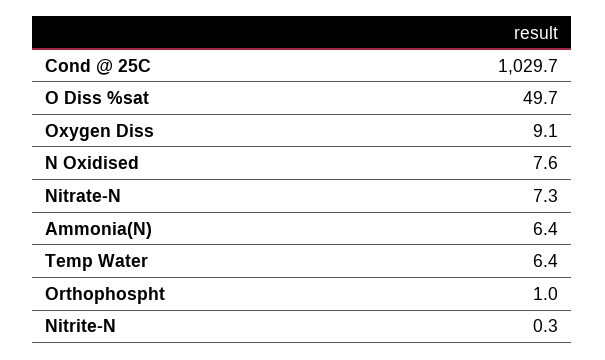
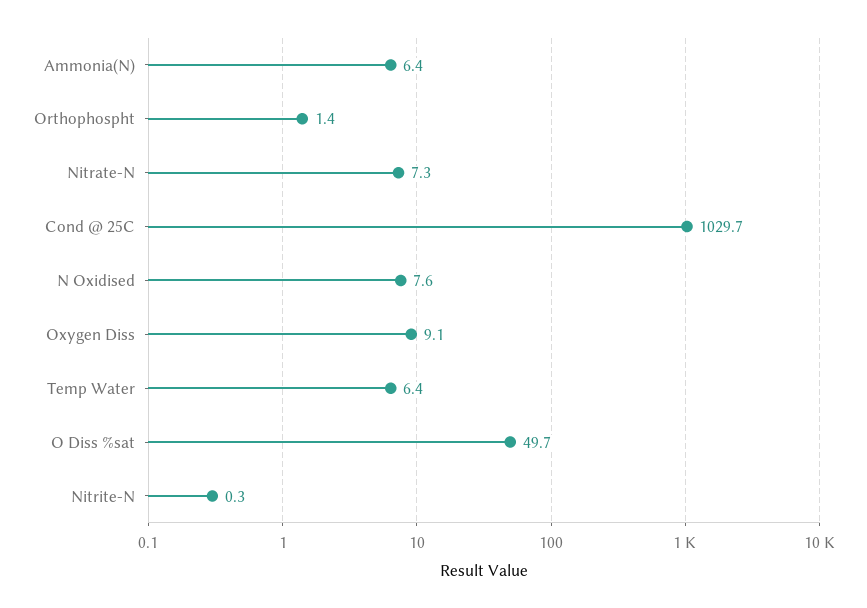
Orthophospht: 1 -> 1.4

